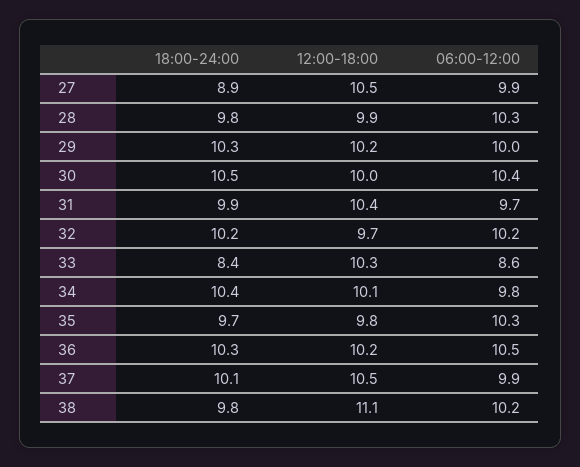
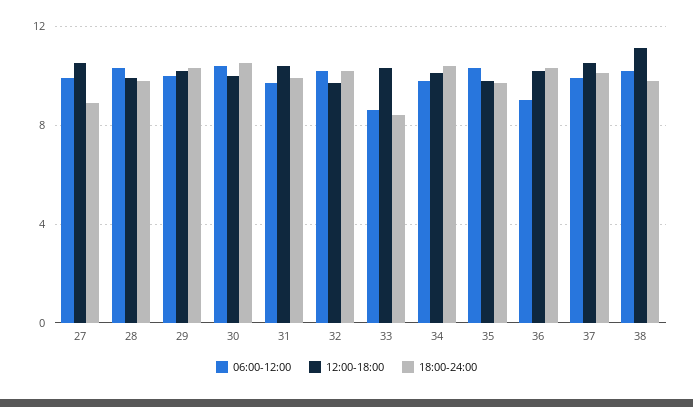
06:00-12:00, 36: 10.5 -> 9

